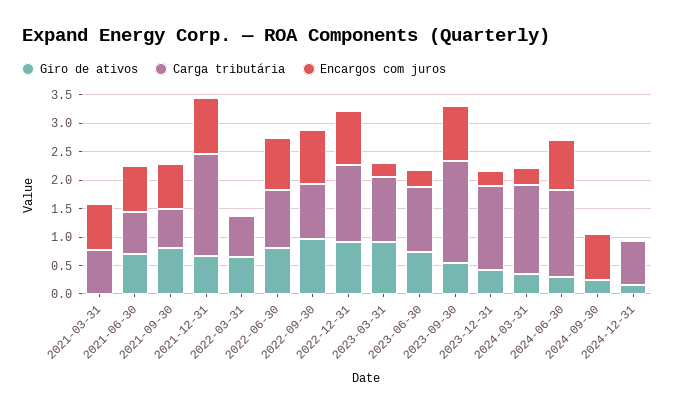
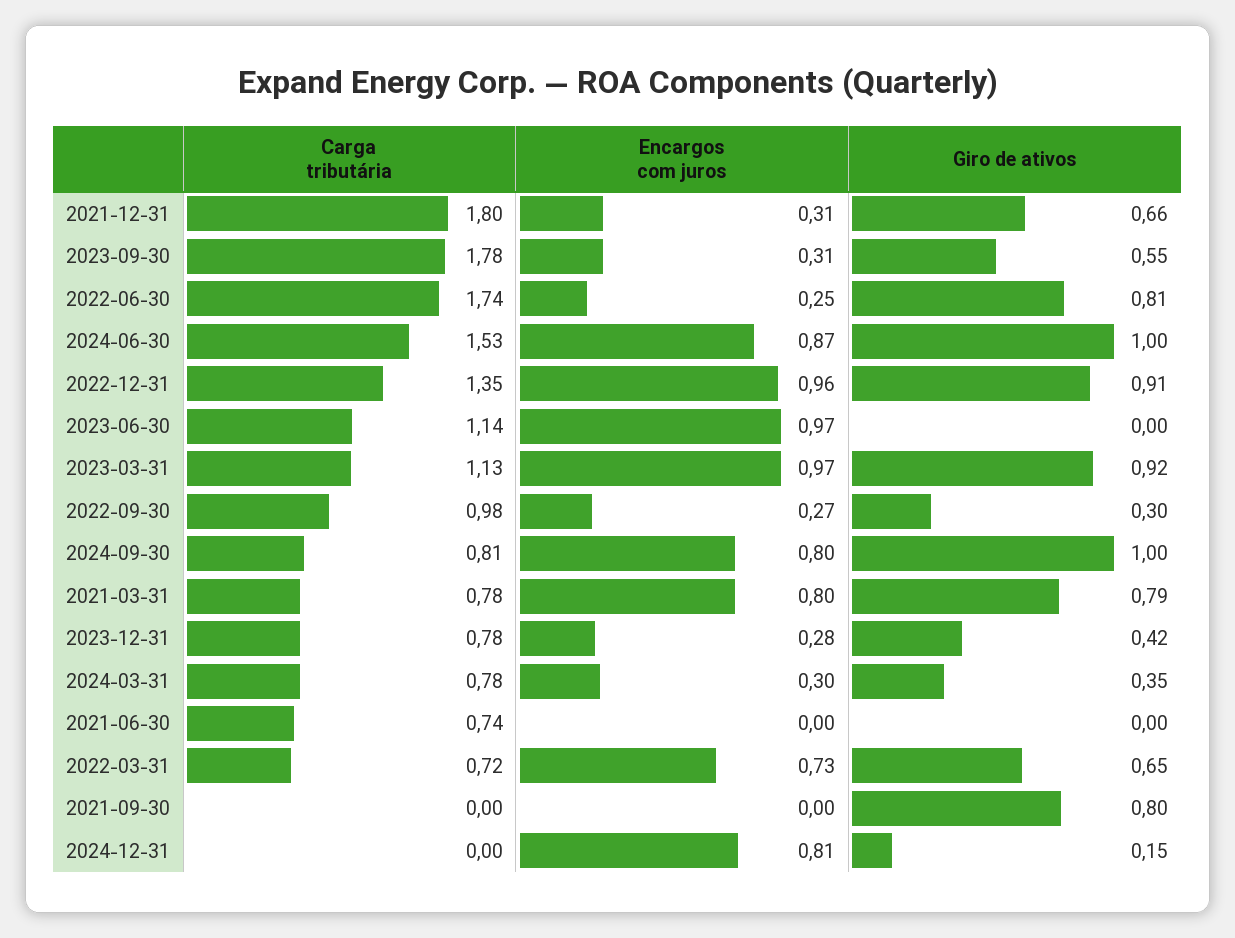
Giro de ativos, 2021-03-31: 0 -> 0.79
Giro de ativos, 2021-06-30: 0.75 -> 0
Encargos com juros, 2021-06-30: 0.75 -> 0
Carga tributária, 2021-09-30: 0.75 -> 0
Encargos com juros, 2021-09-30: 0.75 -> 0
Encargos com juros, 2021-12-31: 1 -> 0.31
Encargos com juros, 2022-03-31: 0 -> 0.73
Carga tributária, 2022-06-30: 1 -> 1.74
Encargos com juros, 2022-06-30: 1 -> 0.25
Giro de ativos, 2022-09-30: 1 -> 0.3
Encargos com juros, 2022-09-30: 1 -> 0.27
Encargos com juros, 2023-03-31: 0.25 -> 0.97
Giro de ativos, 2023-06-30: 0.75 -> 0
Encargos com juros, 2023-06-30: 0.25 -> 0.97
Encargos com juros, 2023-09-30: 1 -> 0.31
Carga tributária, 2023-12-31: 1.5 -> 0.78
Carga tributária, 2024-03-31: 1.5 -> 0.78
Giro de ativos, 2024-06-30: 0.25 -> 1
Giro de ativos, 2024-09-30: 0.25 -> 1
Carga tributária, 2024-09-30: 0 -> 0.81
Carga tributária, 2024-12-31: 0.75 -> 0
Encargos com juros, 2024-12-31: 0 -> 0.81

